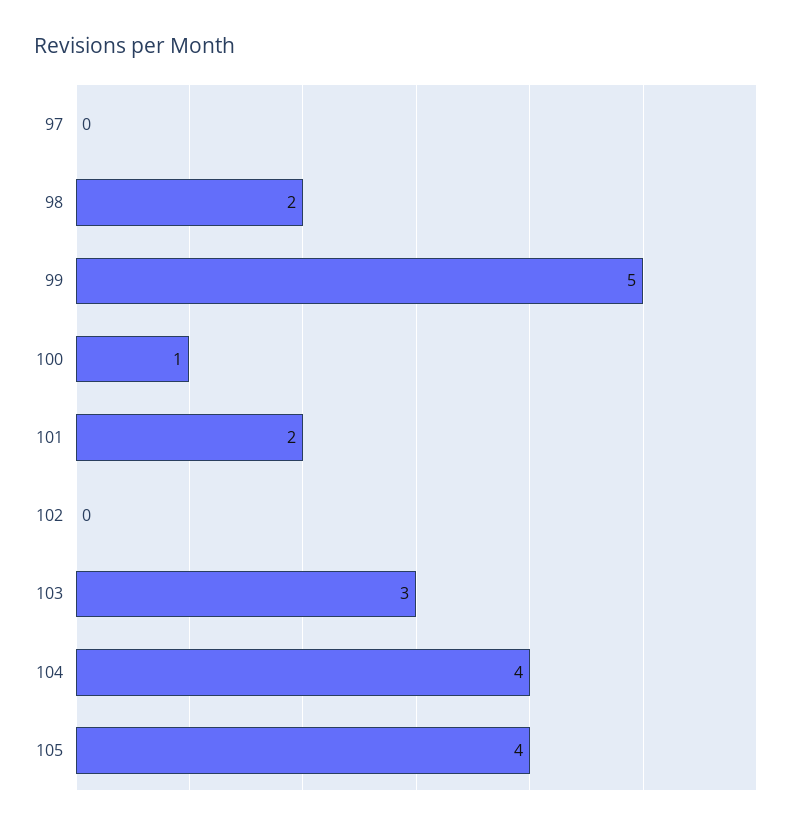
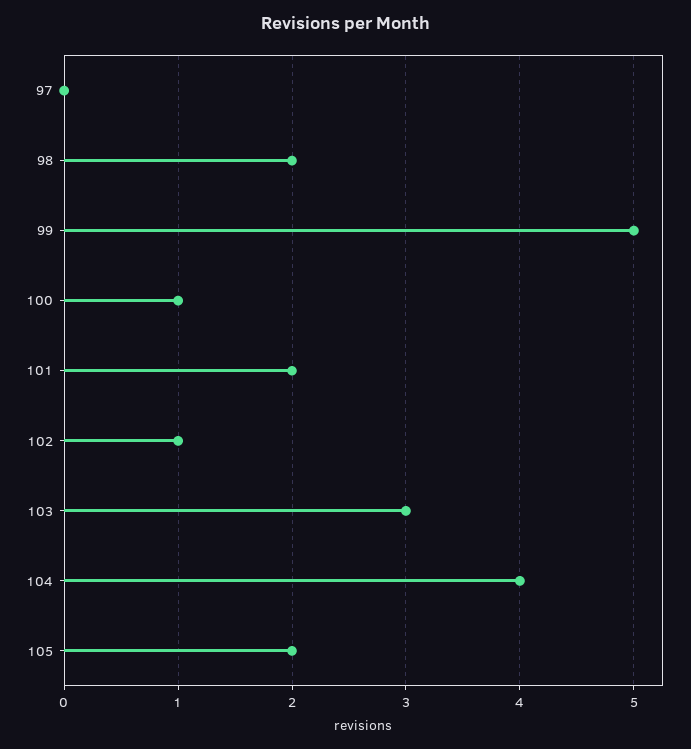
102: 0 -> 1
105: 4 -> 2

